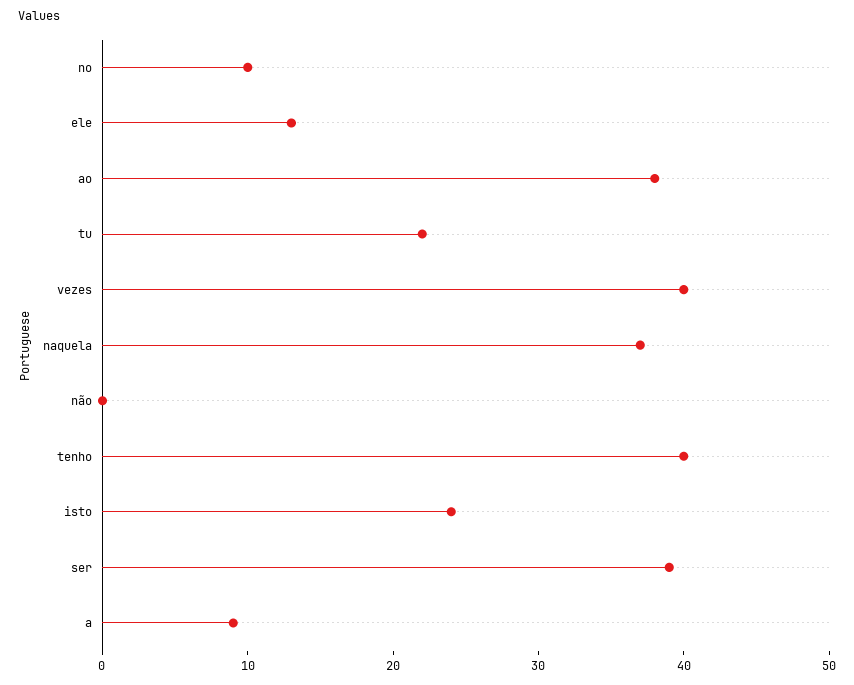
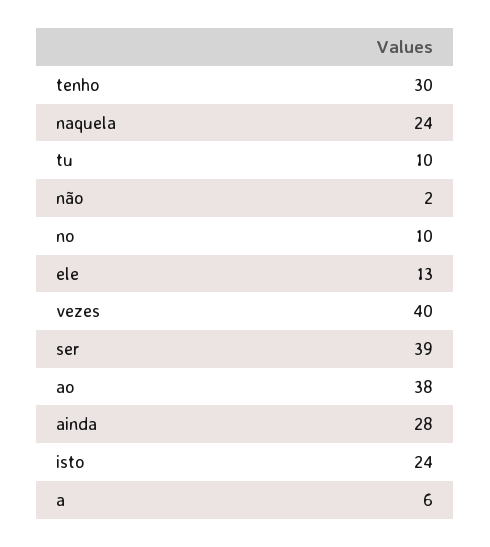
tu: 22 -> 10
naquela: 37 -> 24
não: 0 -> 2
tenho: 40 -> 30
a: 9 -> 6
ainda: none -> 28

